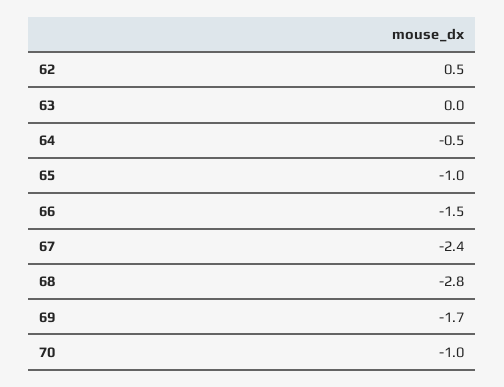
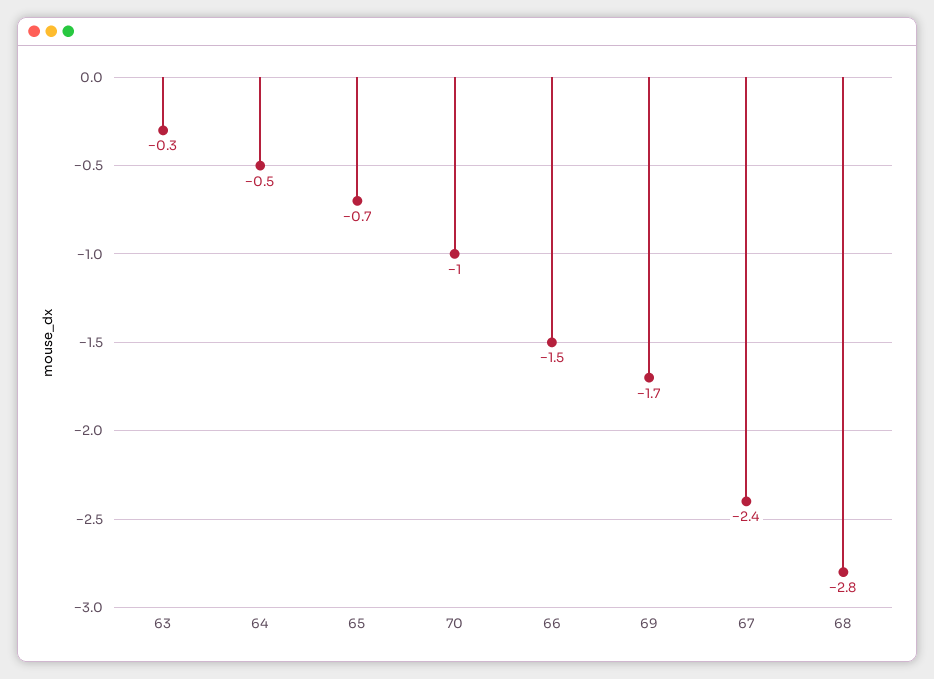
62: 0.5 -> none
63: 0 -> -0.3
65: -1 -> -0.7

